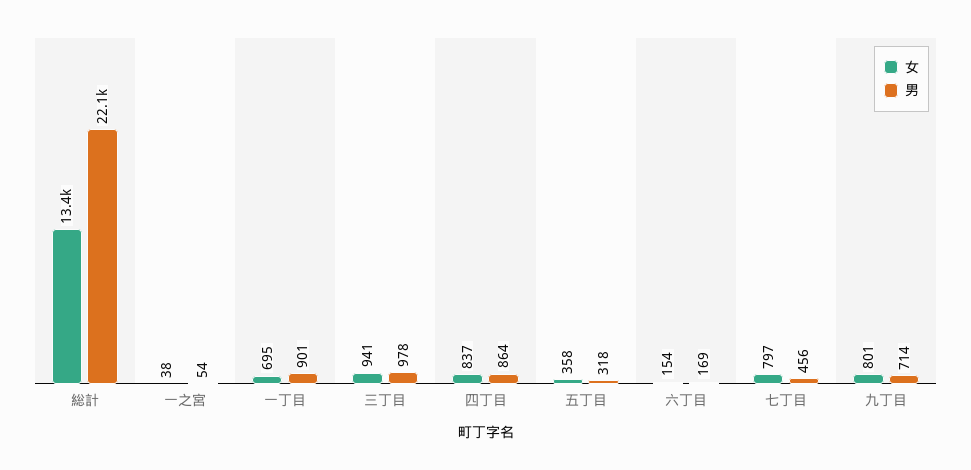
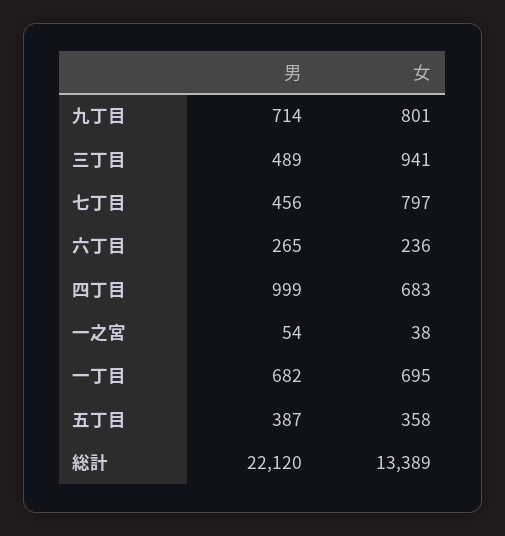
男, 一丁目: 901 -> 682
男, 三丁目: 978 -> 489
女, 四丁目: 837 -> 683
男, 四丁目: 864 -> 999
男, 五丁目: 318 -> 387
女, 六丁目: 154 -> 236
男, 六丁目: 169 -> 265

